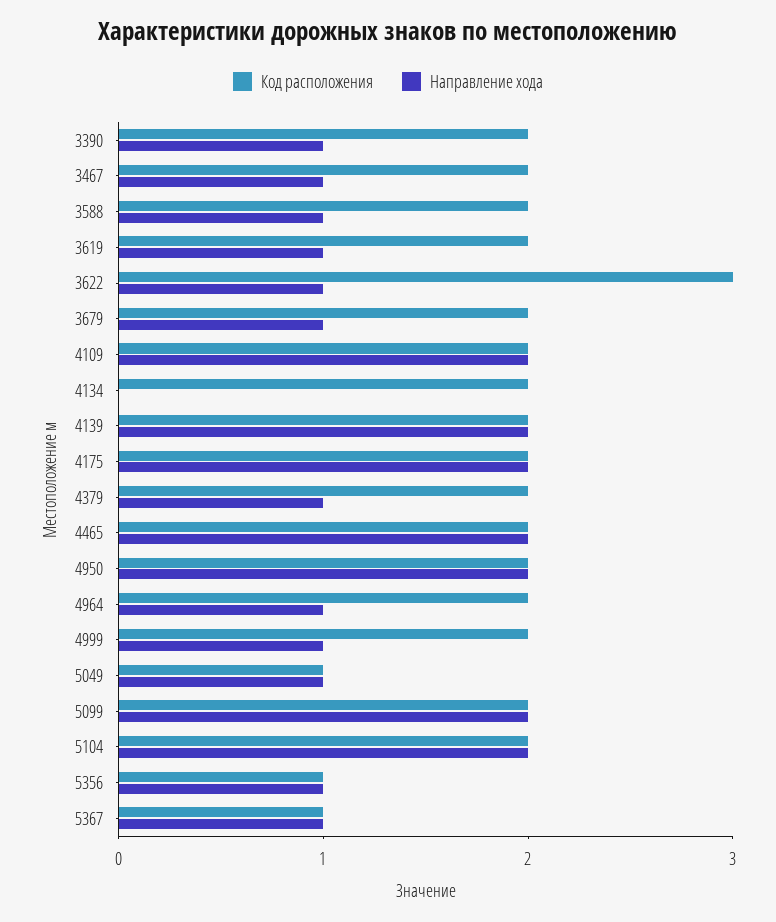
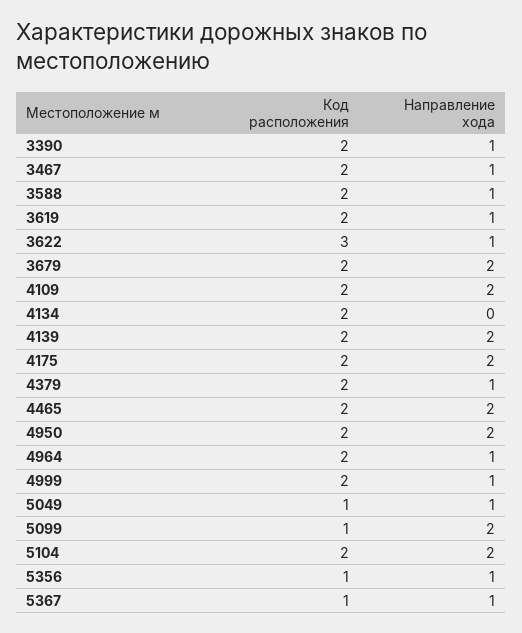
Направление хода, 3679: 1 -> 2
Код расположения, 5099: 2 -> 1

